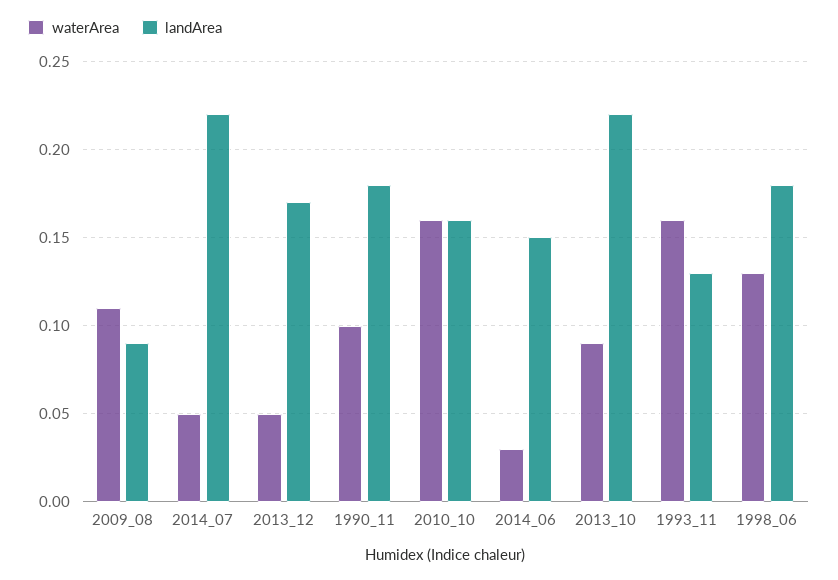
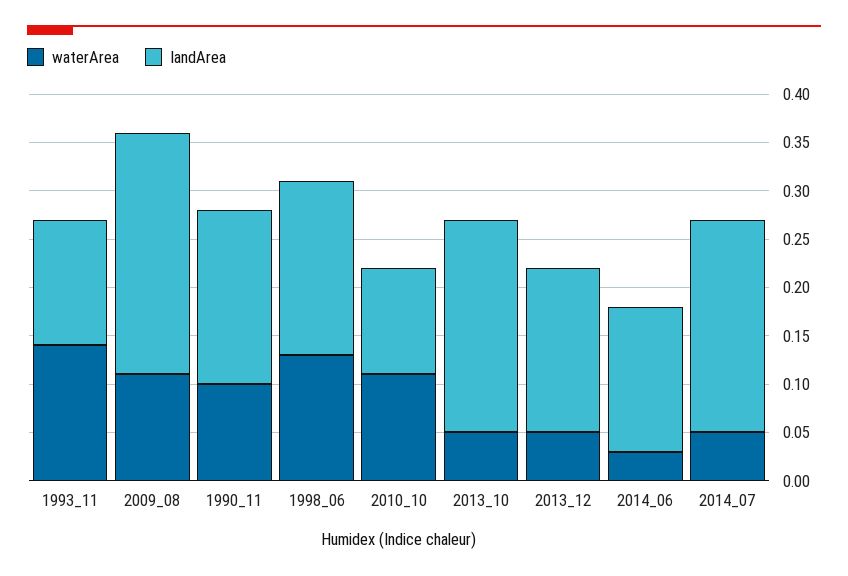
landArea, 2009_08: 0.09 -> 0.25
waterArea, 2010_10: 0.16 -> 0.11
landArea, 2010_10: 0.16 -> 0.11
waterArea, 2013_10: 0.09 -> 0.05
waterArea, 1993_11: 0.16 -> 0.14

